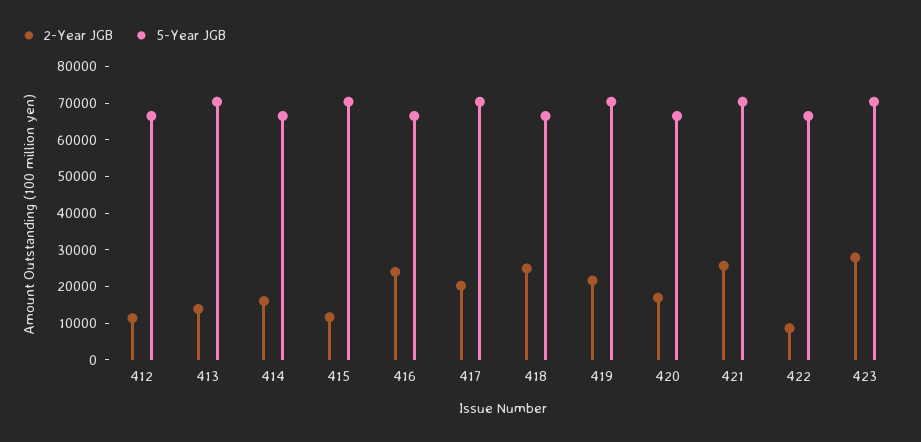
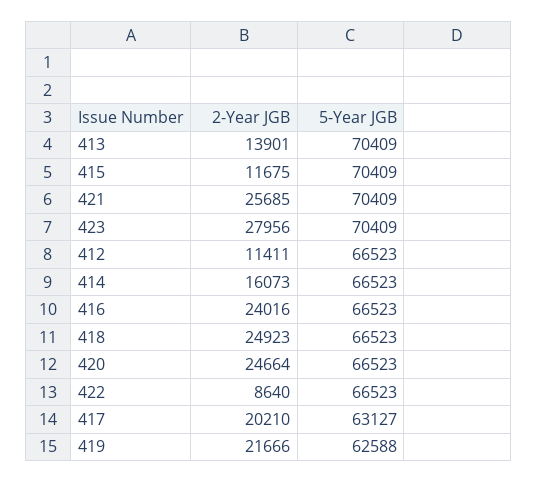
5-Year JGB, 417: 70000 -> 63127
5-Year JGB, 419: 70000 -> 62588
2-Year JGB, 420: 17500 -> 24664

